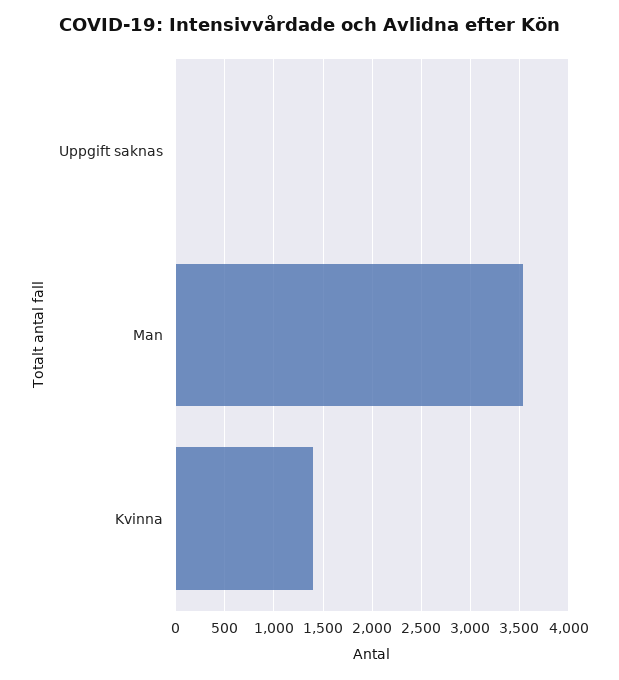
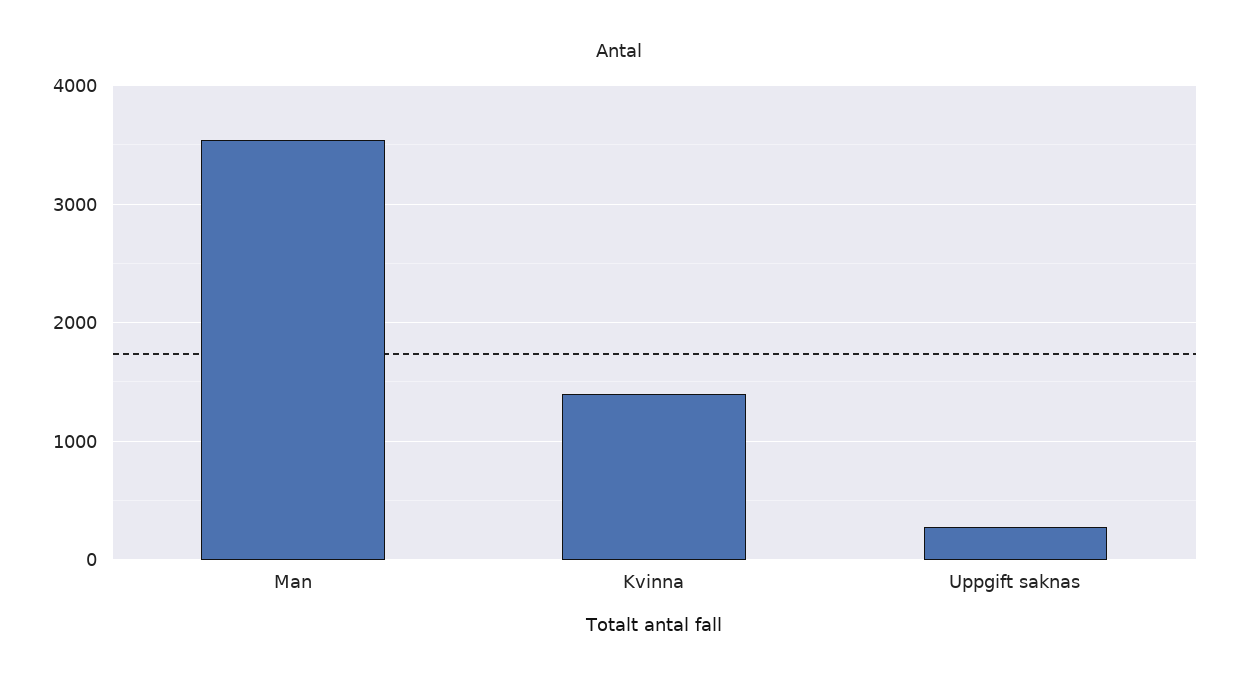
Uppgift saknas: 0 -> 300

